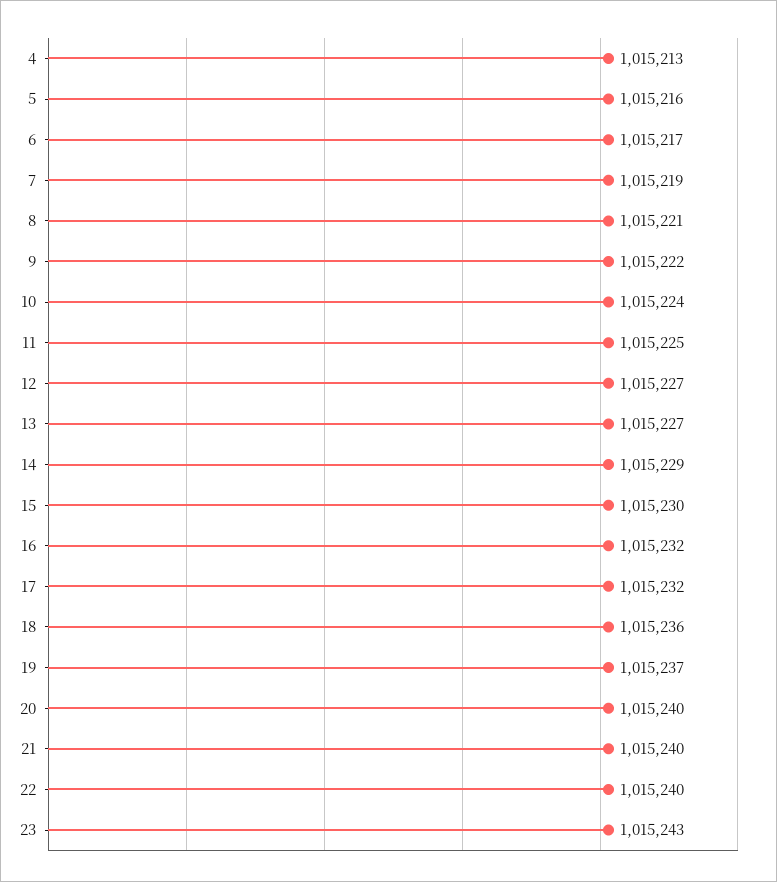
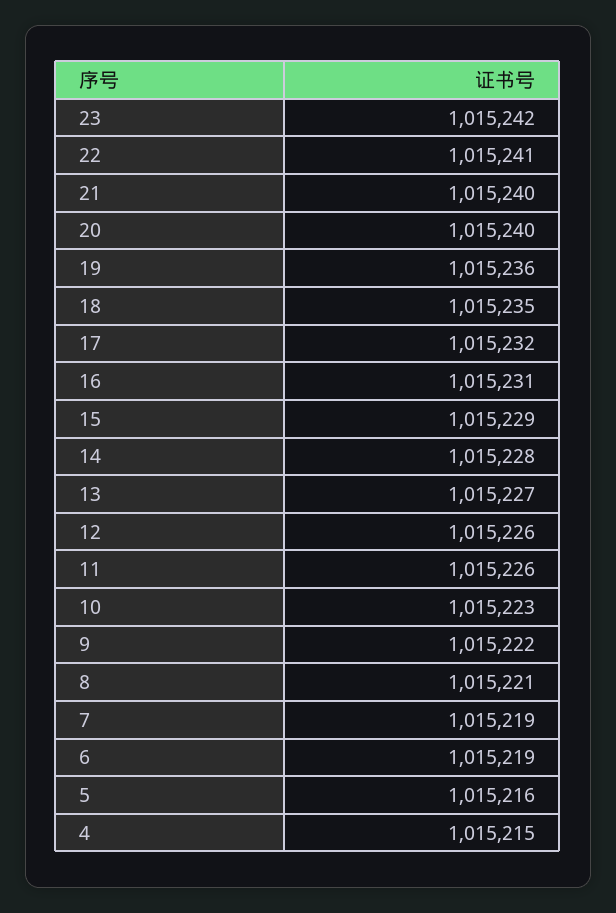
4: 1015213 -> 1015215
6: 1015217 -> 1015219
10: 1015224 -> 1015223
11: 1015225 -> 1015226
12: 1015227 -> 1015226
14: 1015229 -> 1015228
15: 1015230 -> 1015229
16: 1015232 -> 1015231
18: 1015236 -> 1015235
19: 1015237 -> 1015236
22: 1015240 -> 1015241
23: 1015243 -> 1015242

